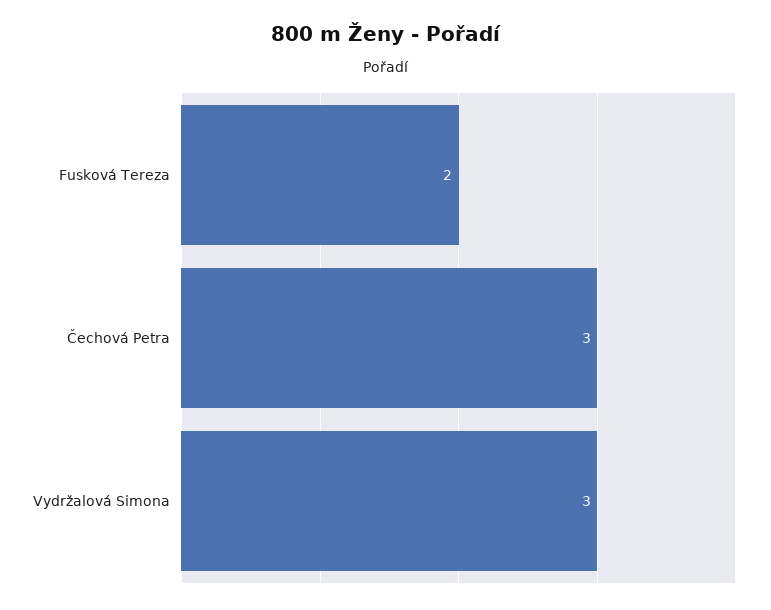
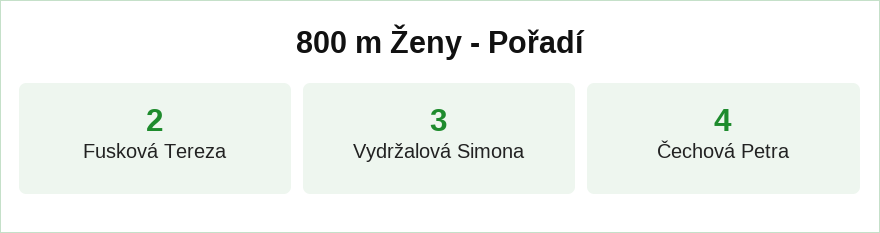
Čechová Petra: 3 -> 4

